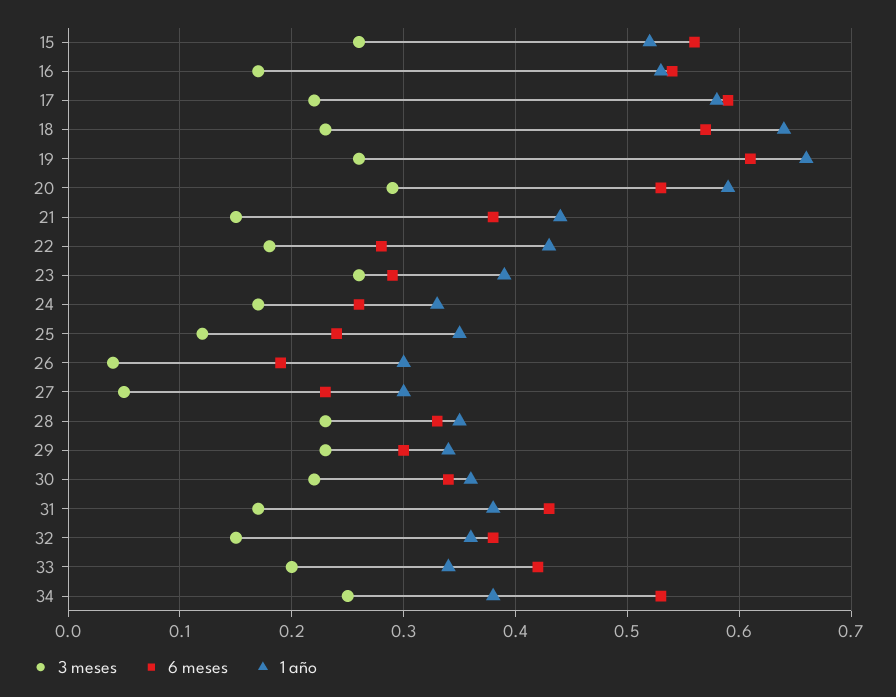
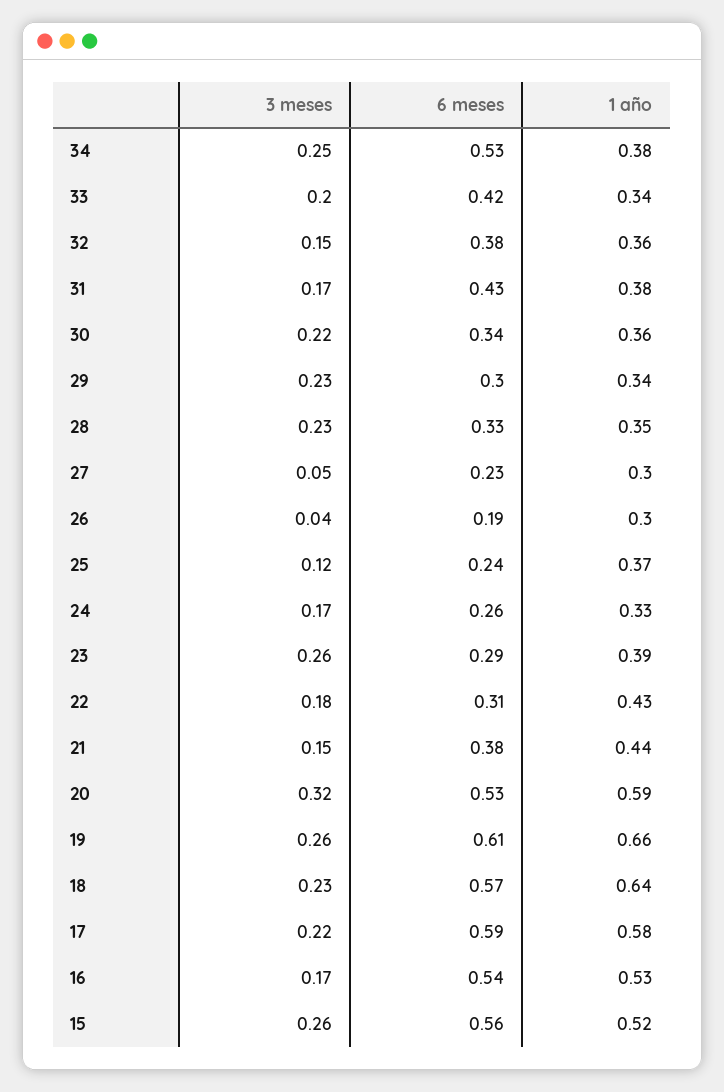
3 meses, 20: 0.29 -> 0.32
6 meses, 22: 0.28 -> 0.31
1 año, 25: 0.35 -> 0.37

